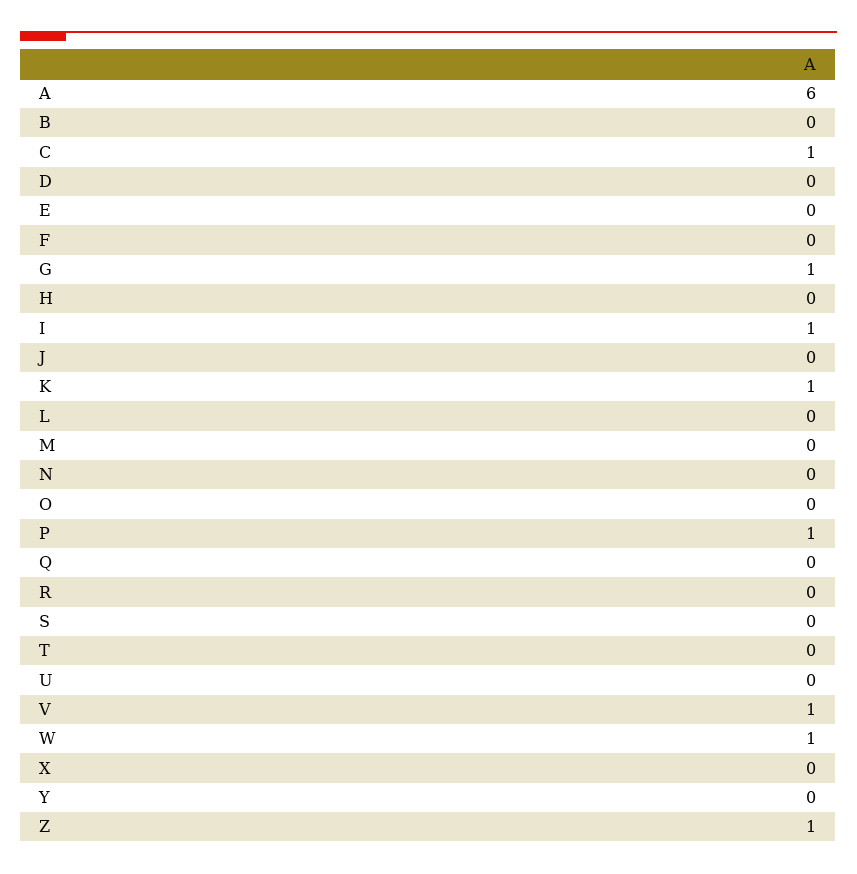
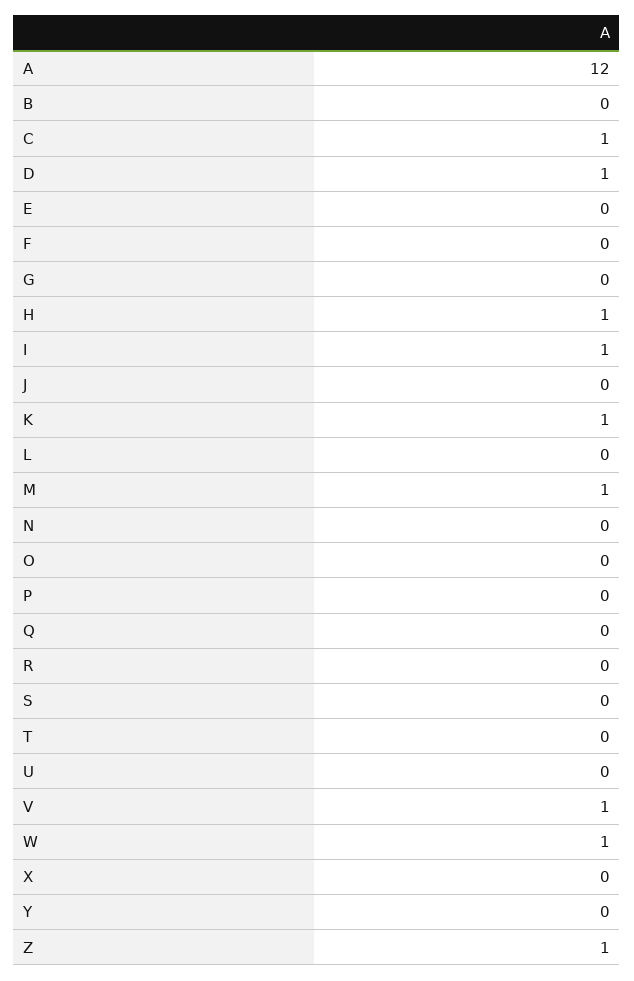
A: 6 -> 12
D: 0 -> 1
G: 1 -> 0
H: 0 -> 1
M: 0 -> 1
P: 1 -> 0

